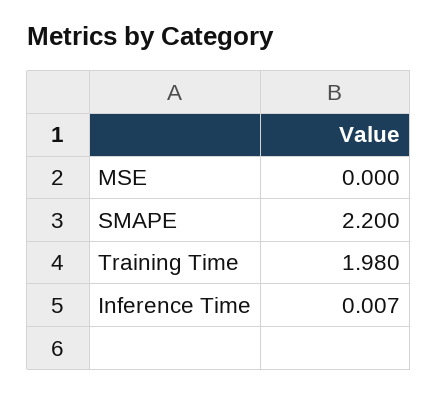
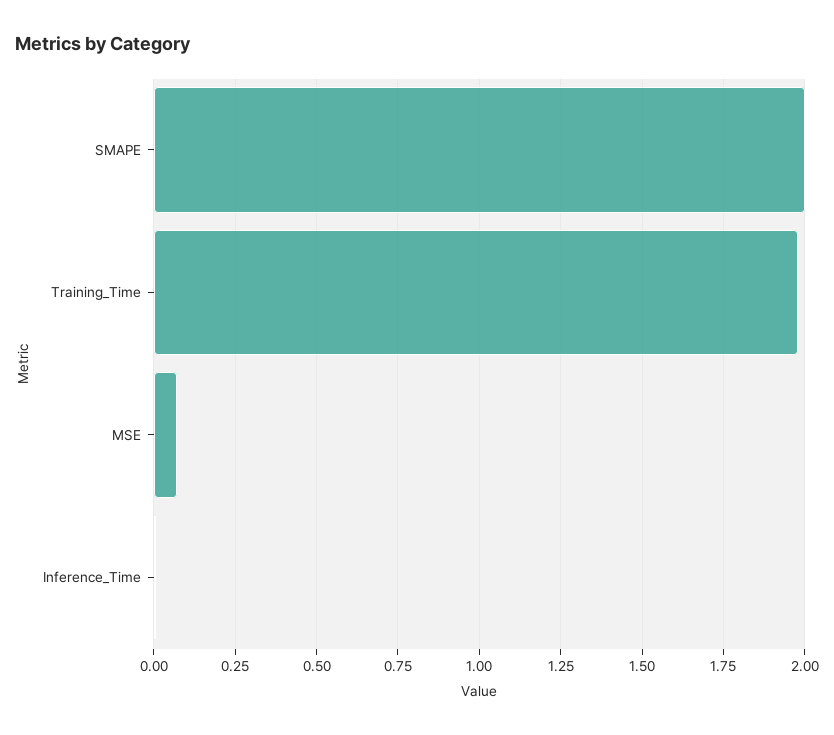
MSE: 0 -> 0.075
SMAPE: 2.2 -> 2

